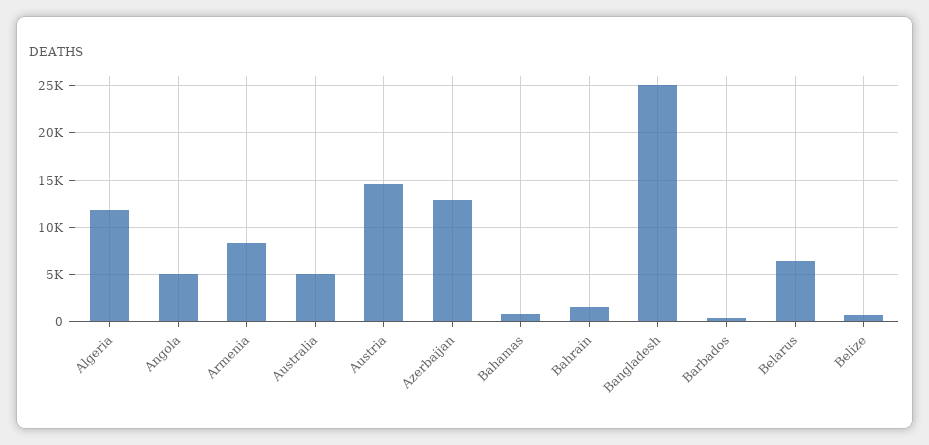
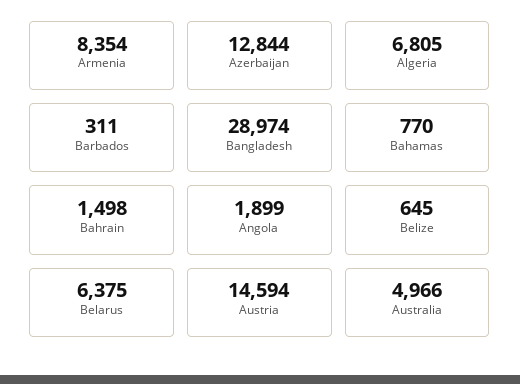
Algeria: 12000 -> 6805
Angola: 5000 -> 1899
Bangladesh: 25000 -> 28974

